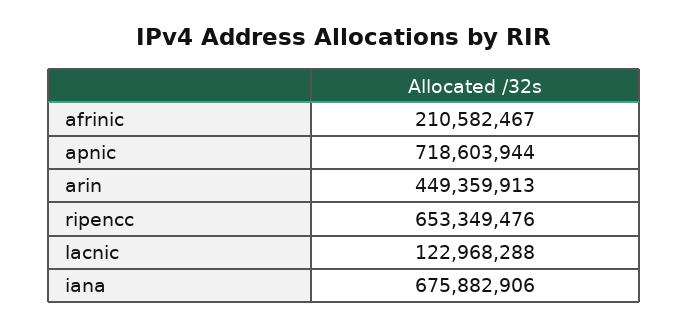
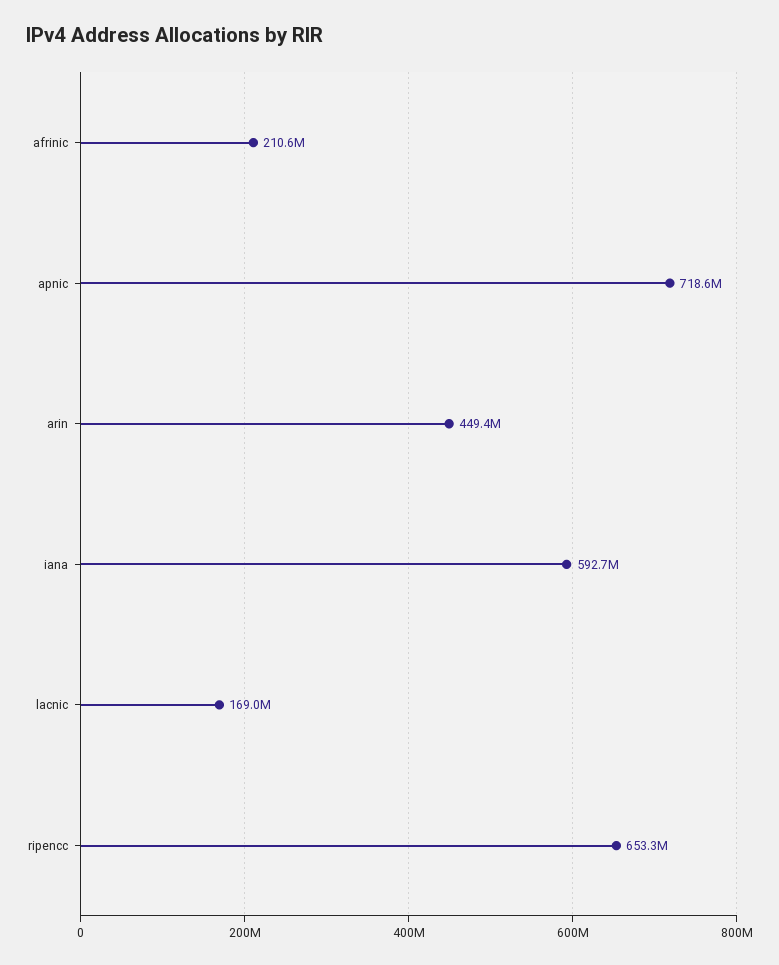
lacnic: 122968288 -> 169000000
iana: 675882906 -> 592700000

